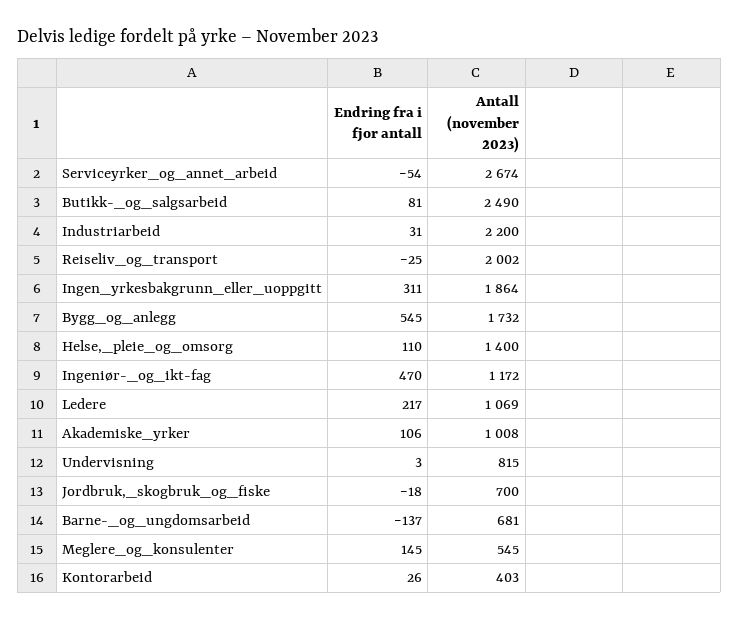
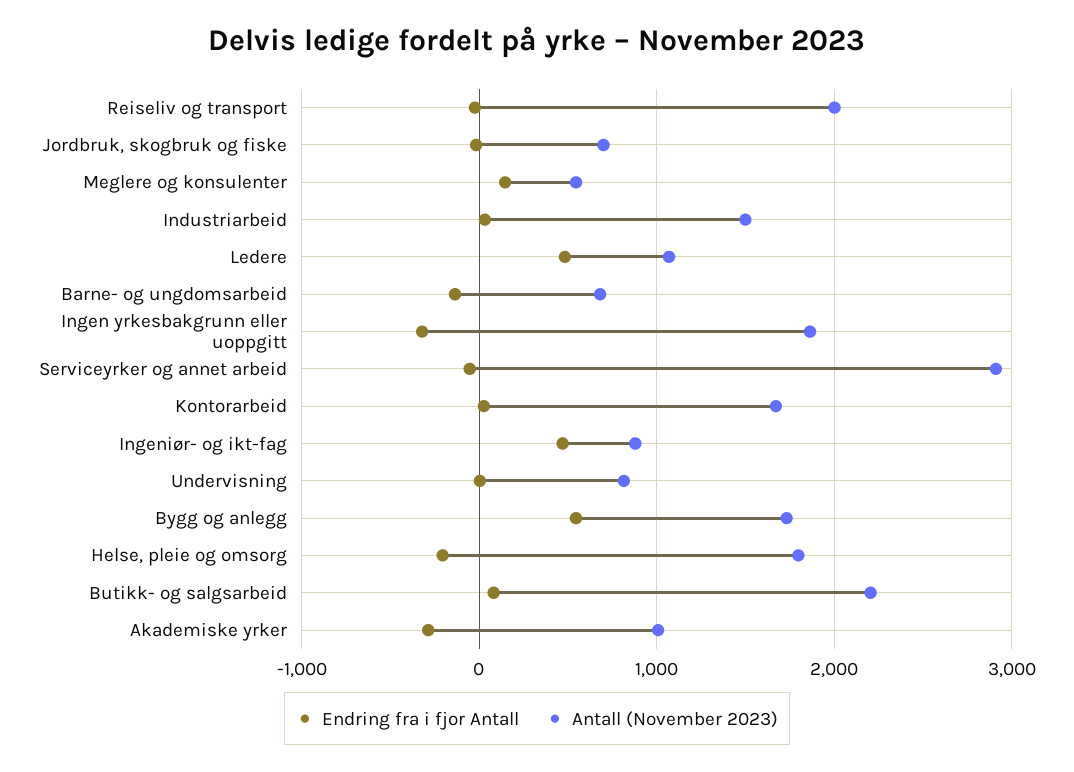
Antall (november 2023), Serviceyrker_og_annet_arbeid: 2674 -> 2900
Antall (november 2023), Butikk-_og_salgsarbeid: 2490 -> 2200
Antall (november 2023), Industriarbeid: 2200 -> 1500
Endring fra i fjor antall, Ingen_yrkesbakgrunn_eller_uoppgitt: 311 -> -300
Endring fra i fjor antall, Helse,_pleie_og_omsorg: 110 -> -200
Antall (november 2023), Helse,_pleie_og_omsorg: 1400 -> 1800
Antall (november 2023), Ingeniør-_og_ikt-fag: 1172 -> 900
Endring fra i fjor antall, Ledere: 217 -> 500
Endring fra i fjor antall, Akademiske_yrker: 106 -> -300
Antall (november 2023), Kontorarbeid: 403 -> 1700

